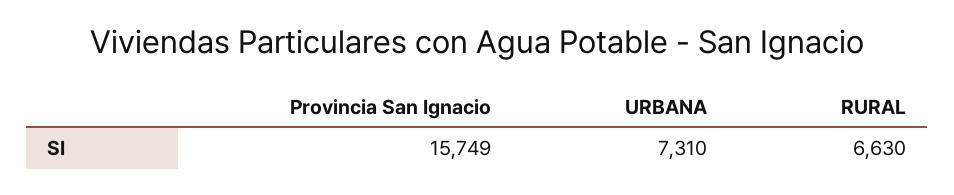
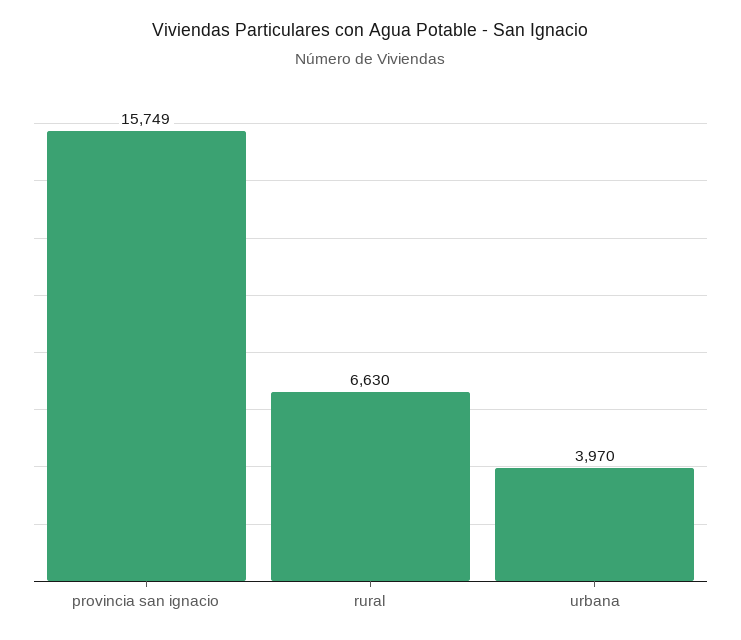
URBANA: 7310 -> 3970

